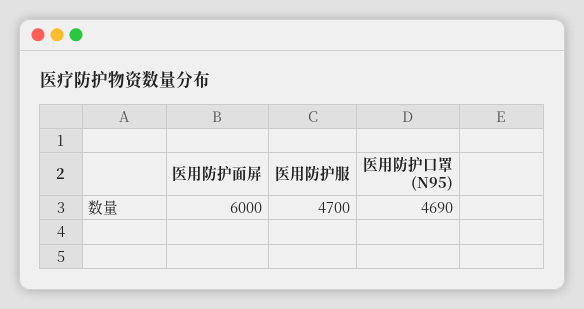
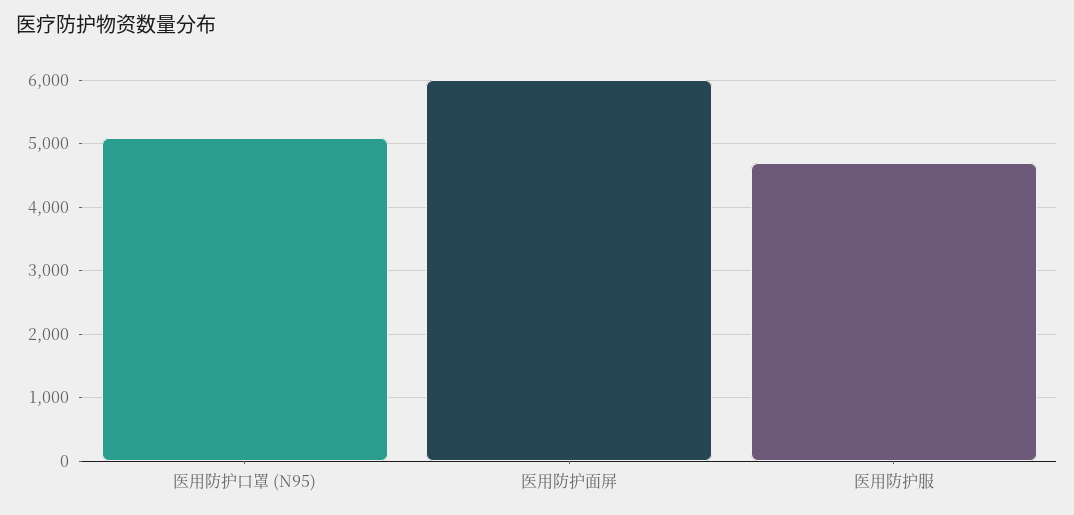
医用防护口罩 (N95): 4690 -> 5100

